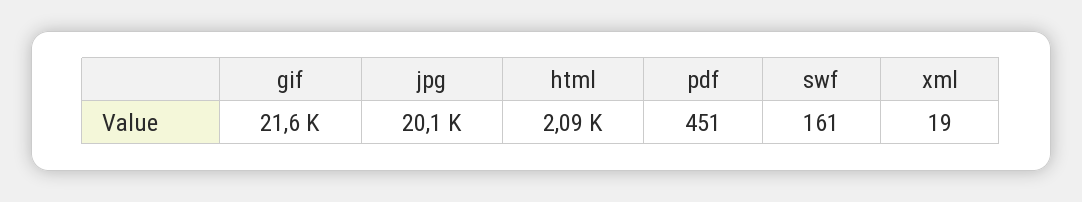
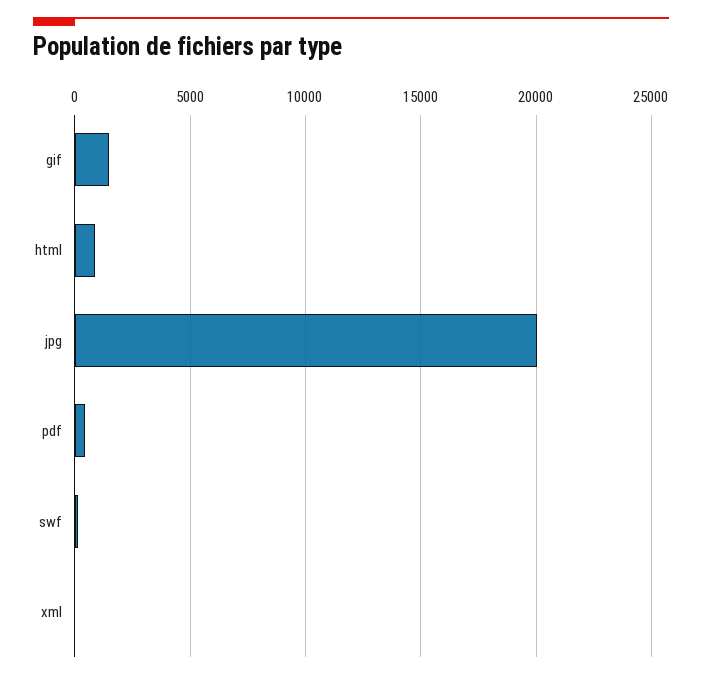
gif: 21600 -> 1500
html: 2090 -> 1000

